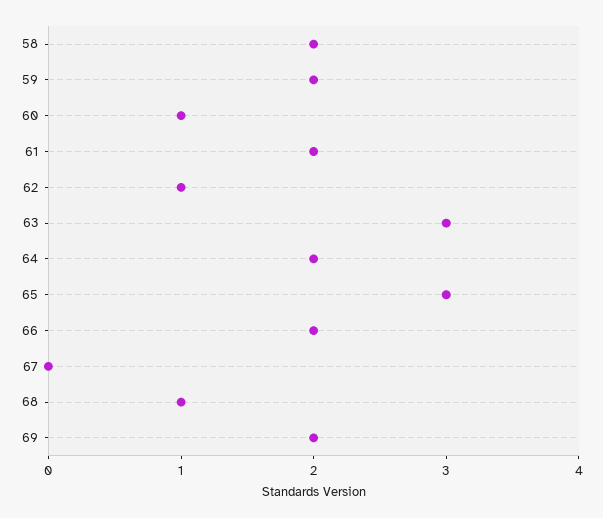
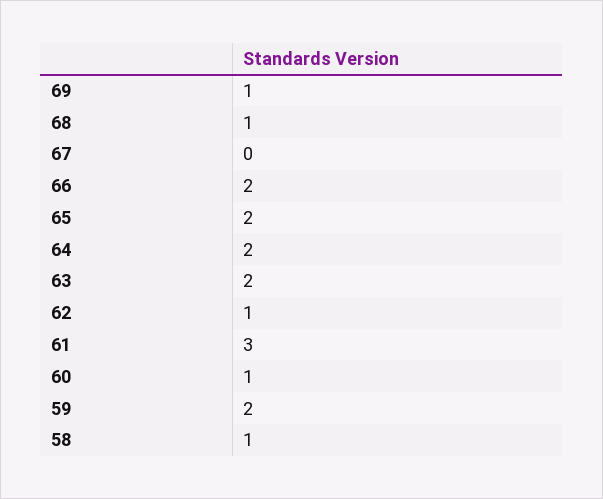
58: 2 -> 1
61: 2 -> 3
63: 3 -> 2
65: 3 -> 2
69: 2 -> 1

